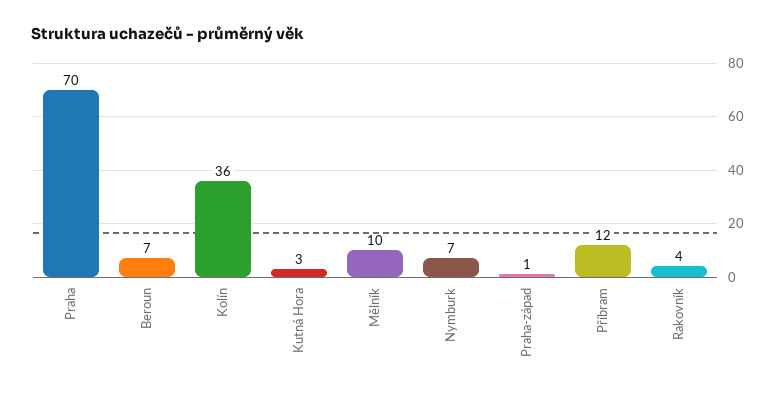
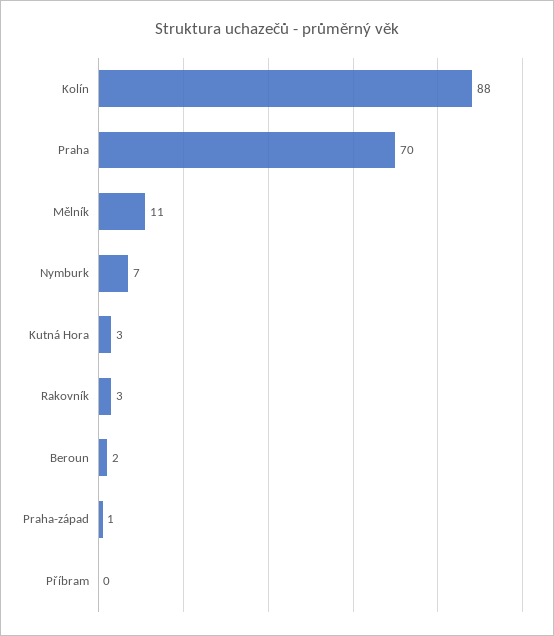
Beroun: 7 -> 2
Kolín: 36 -> 88
Mělník: 10 -> 11
Příbram: 12 -> 0
Rakovník: 4 -> 3

